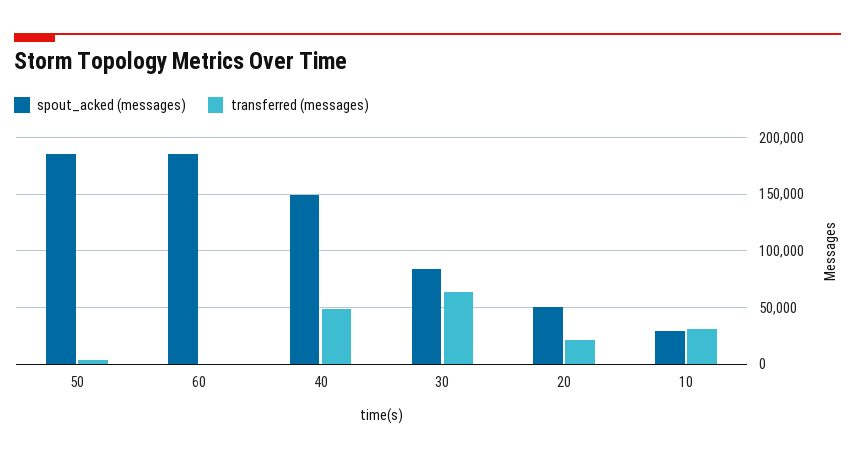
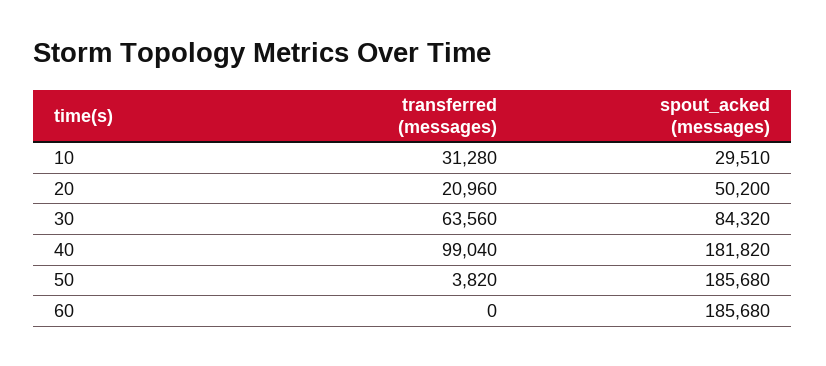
spout_acked (messages), 40: 150000 -> 181820
transferred (messages), 40: 50000 -> 99040

